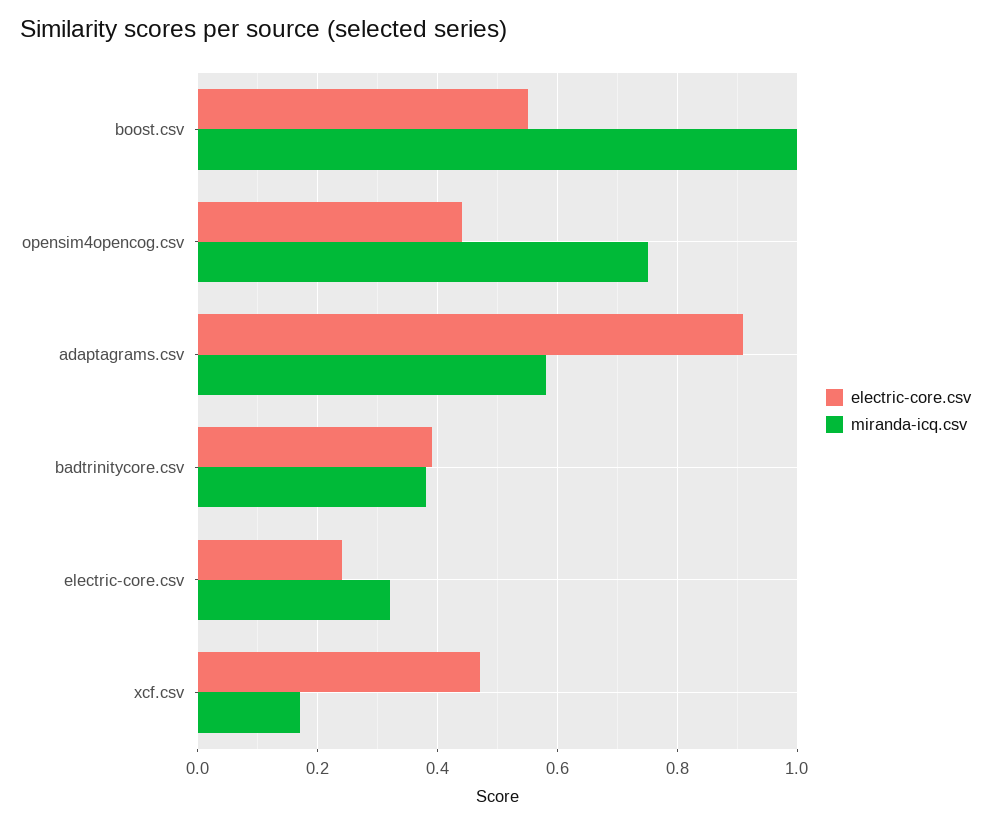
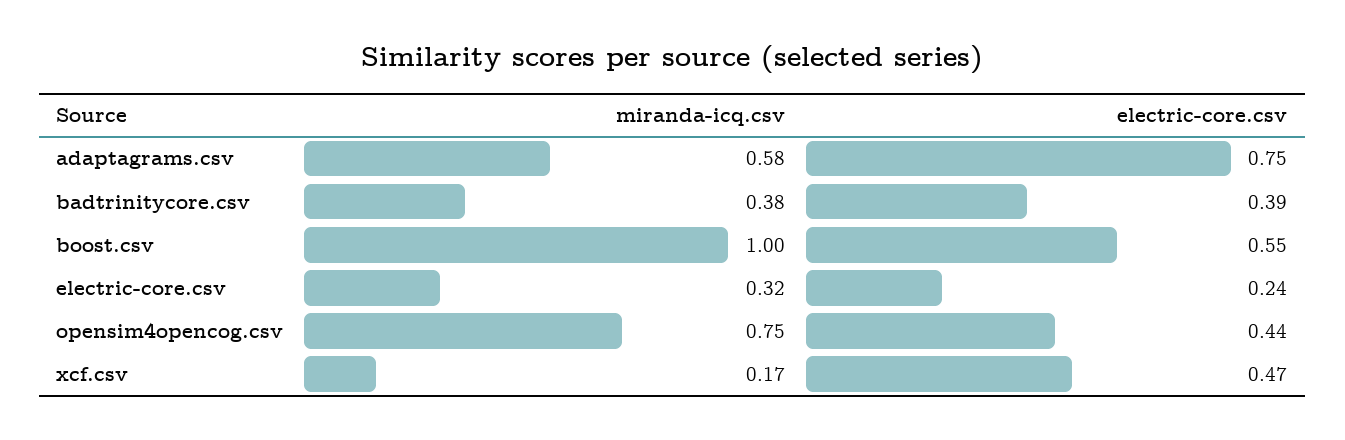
electric-core.csv, adaptagrams.csv: 0.9 -> 0.75

